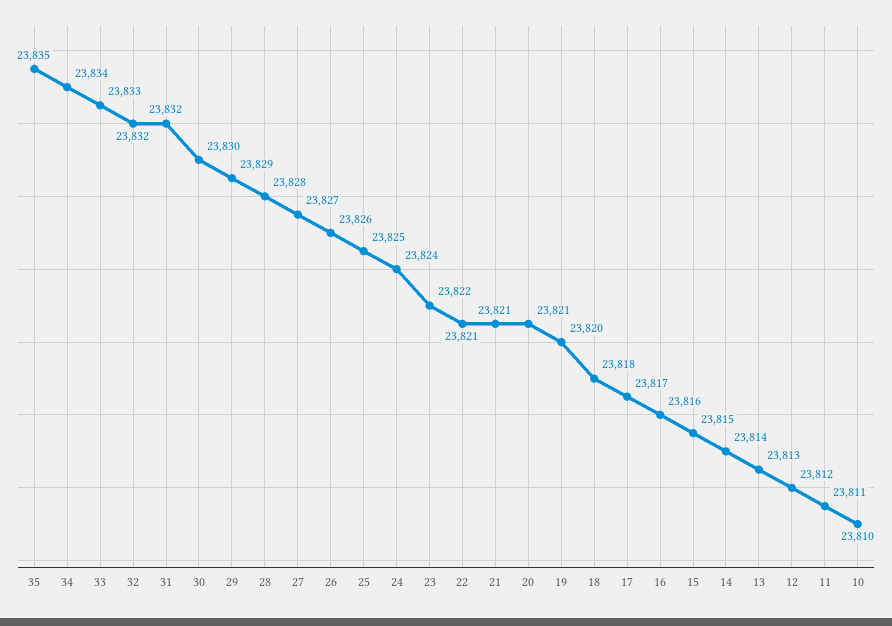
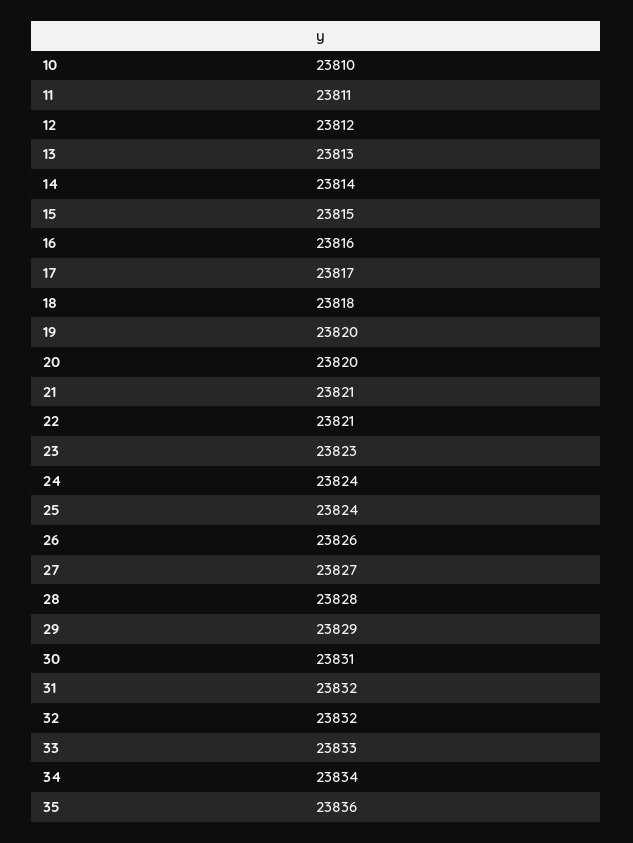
35: 23835 -> 23836
30: 23830 -> 23831
25: 23825 -> 23824
23: 23822 -> 23823
20: 23821 -> 23820

